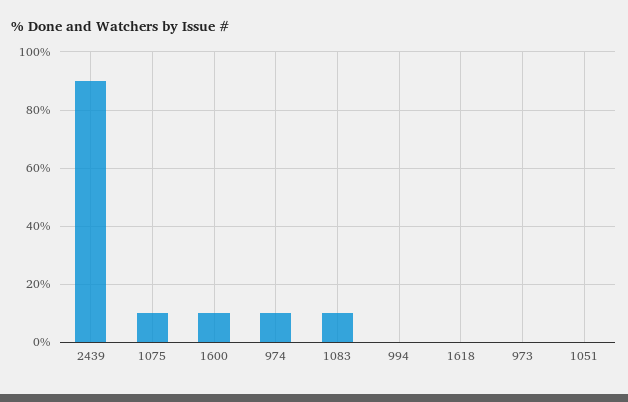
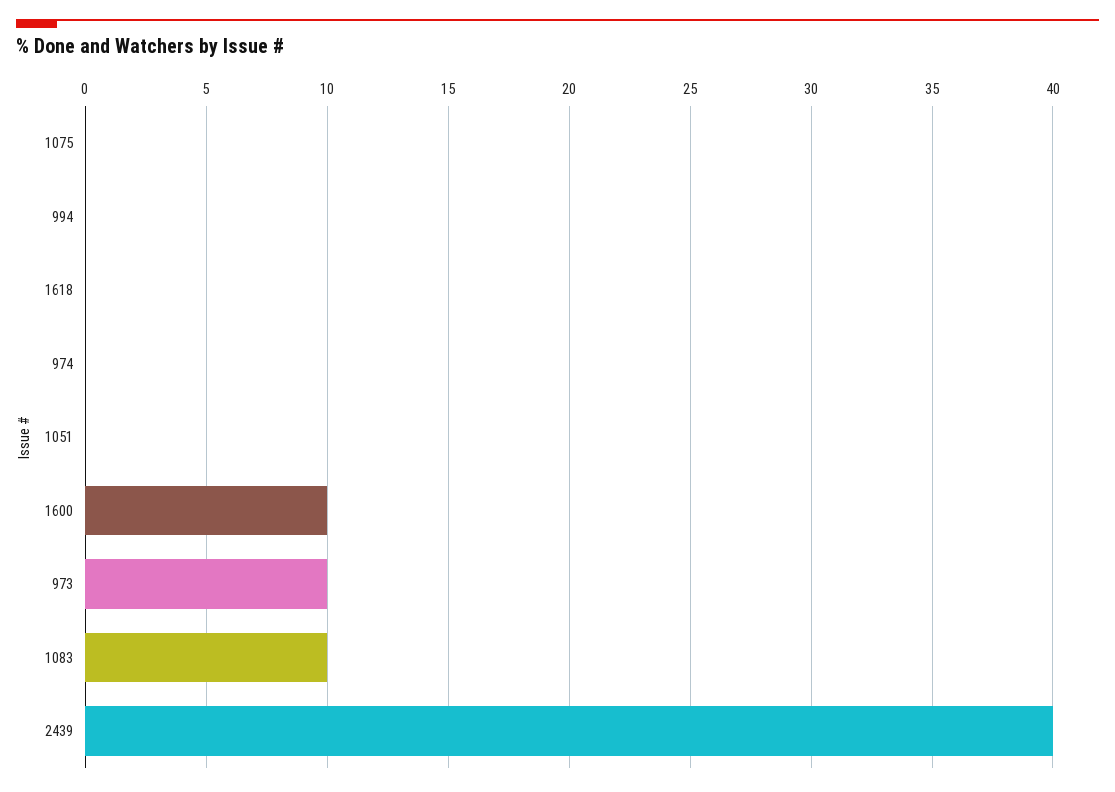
2439: 90 -> 40
1075: 10 -> 0
974: 10 -> 0
973: 0 -> 10

